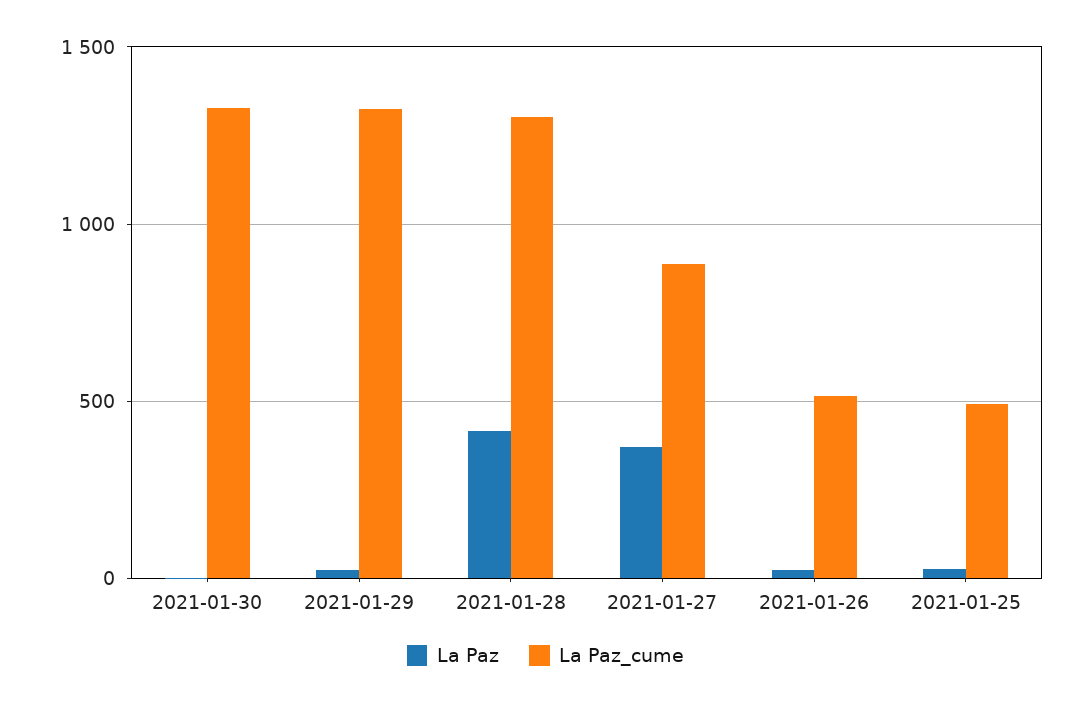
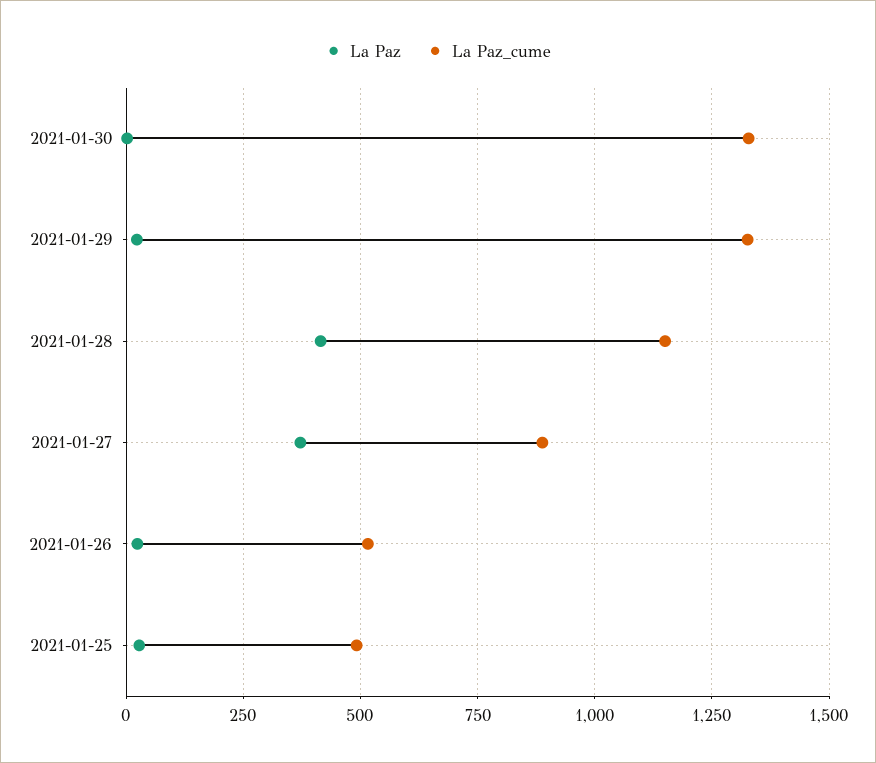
La Paz_cume, 2021-01-28: 1300 -> 1150

